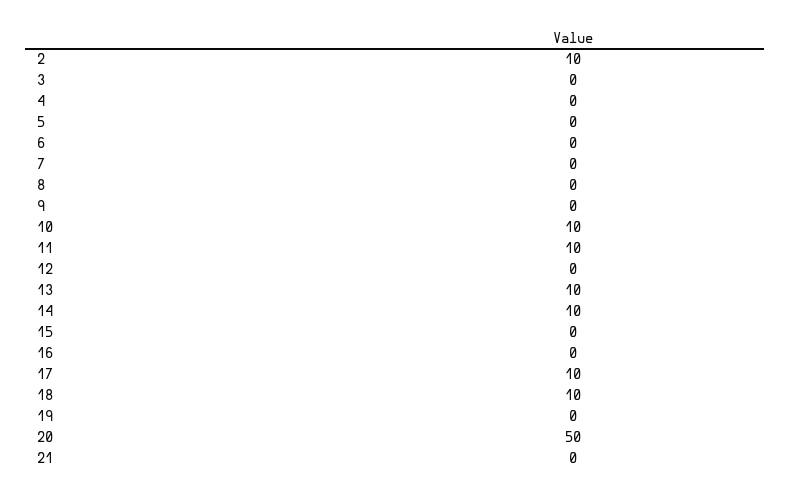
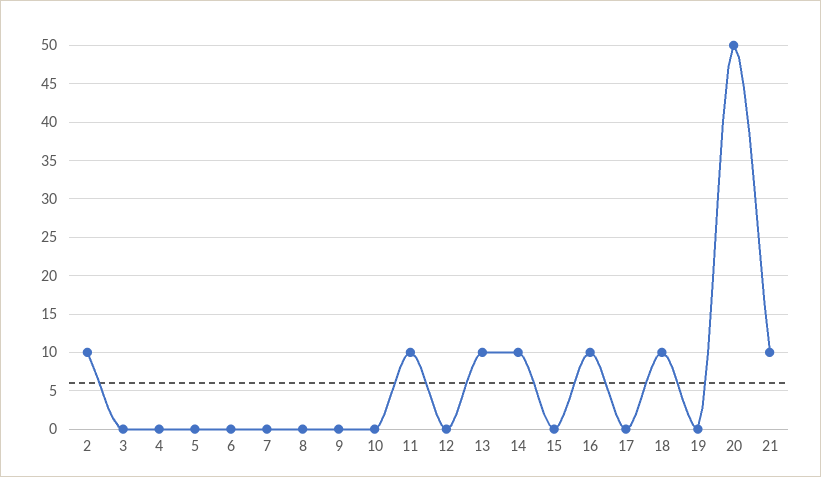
10: 10 -> 0
16: 0 -> 10
17: 10 -> 0
21: 0 -> 10

